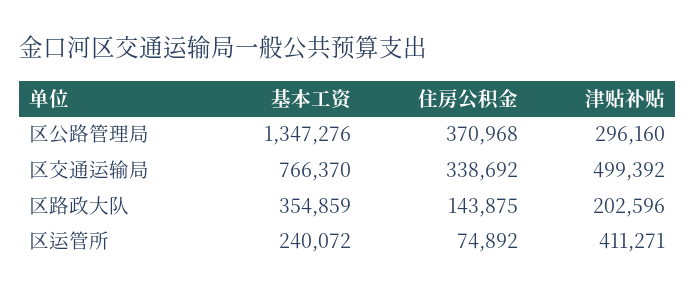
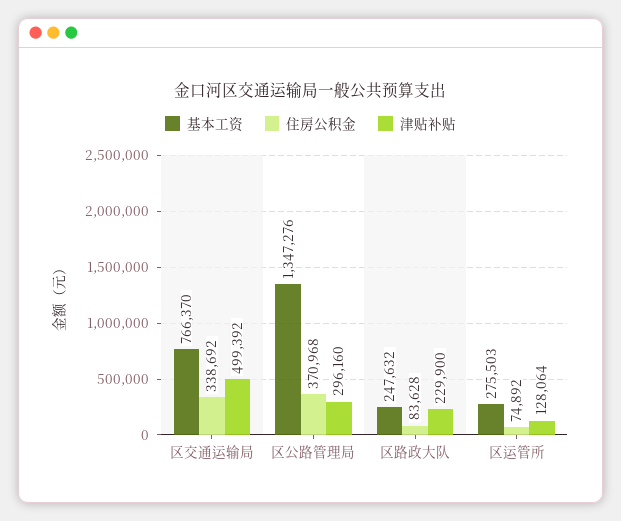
基本工资, 区路政大队: 354859 -> 247632
住房公积金, 区路政大队: 143875 -> 83628
津贴补贴, 区路政大队: 202596 -> 229900
基本工资, 区运管所: 240072 -> 275503
津贴补贴, 区运管所: 411271 -> 128064

